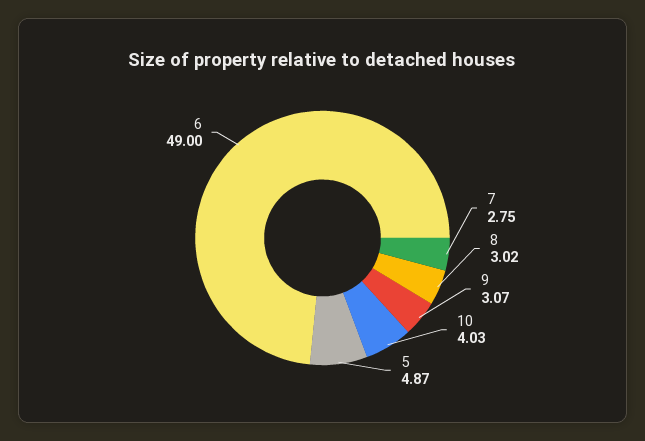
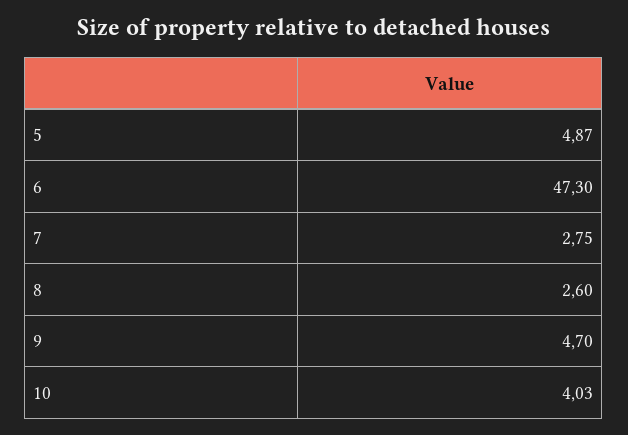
8: 3.02 -> 2.6
9: 3.07 -> 4.7
6: 49 -> 47.3

